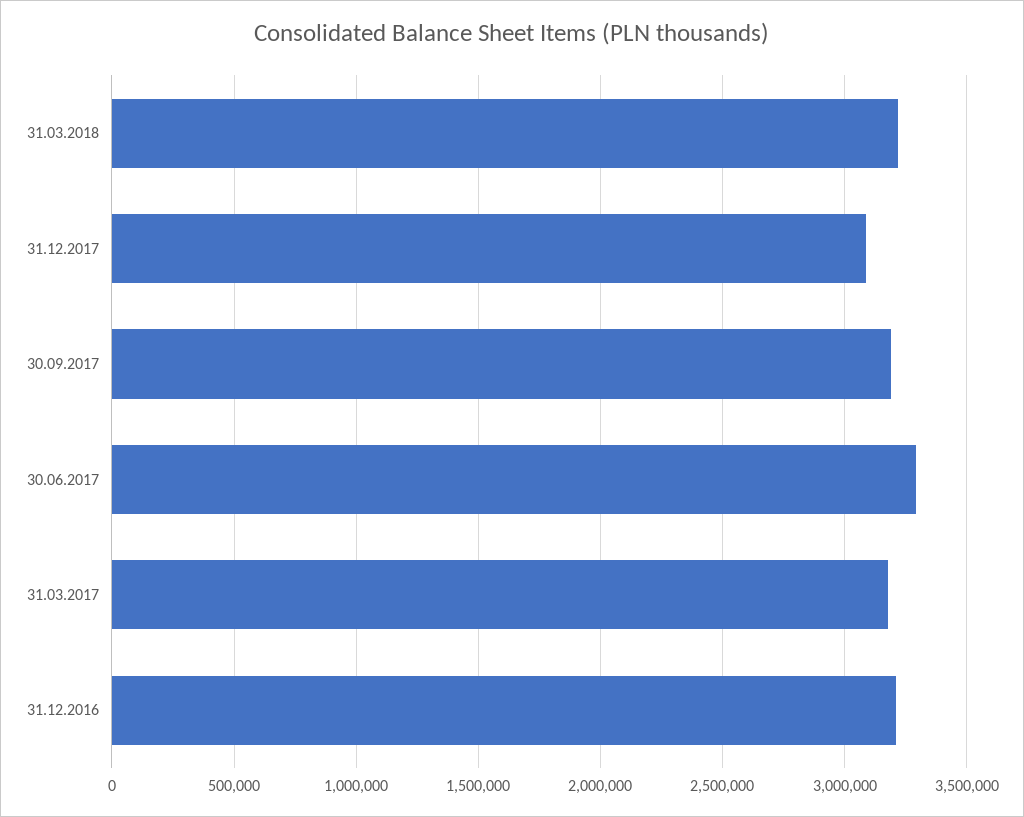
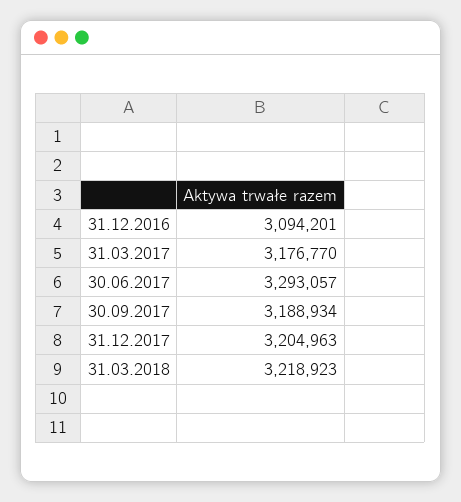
31.12.2017: 3100000 -> 3204963
31.12.2016: 3200000 -> 3094201

